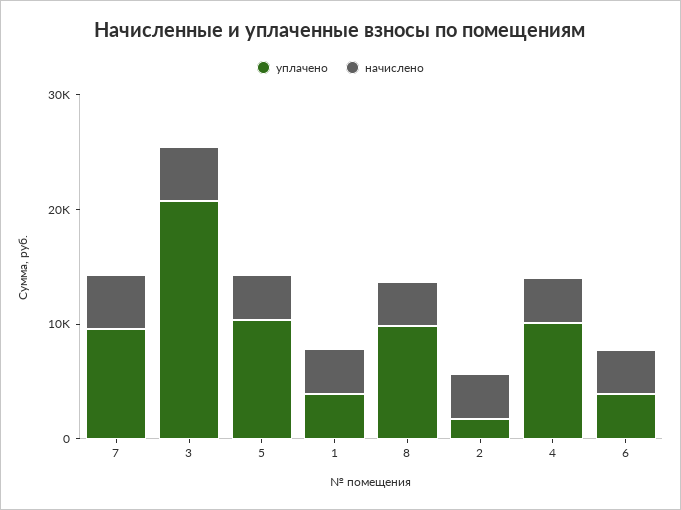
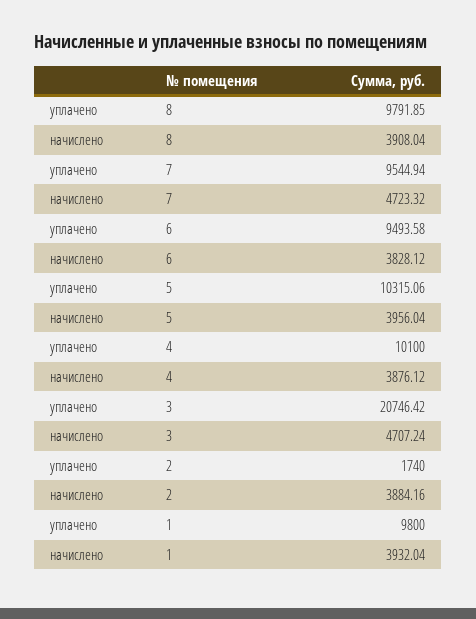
уплачено, 1: 4000 -> 9800
уплачено, 6: 4000 -> 9493.58

